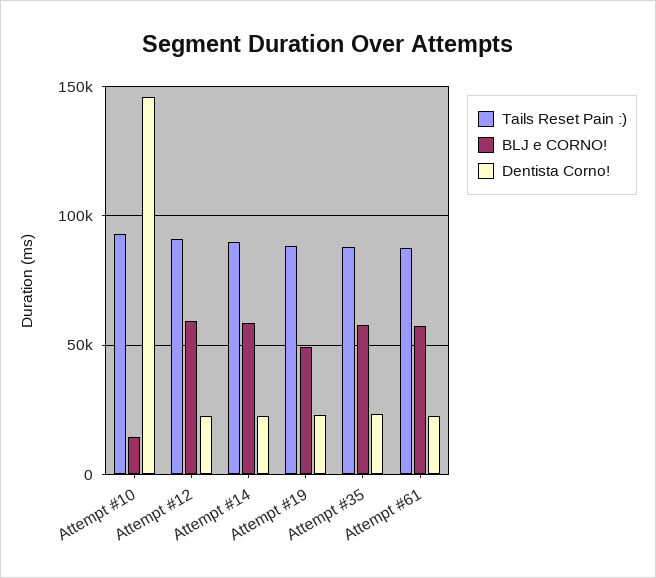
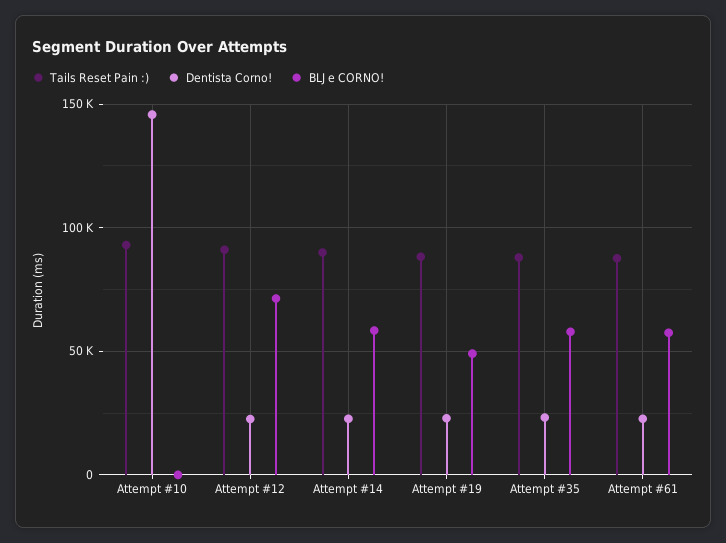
BLJ e CORNO!, Attempt #10: 15000 -> 0
BLJ e CORNO!, Attempt #12: 60000 -> 70000

